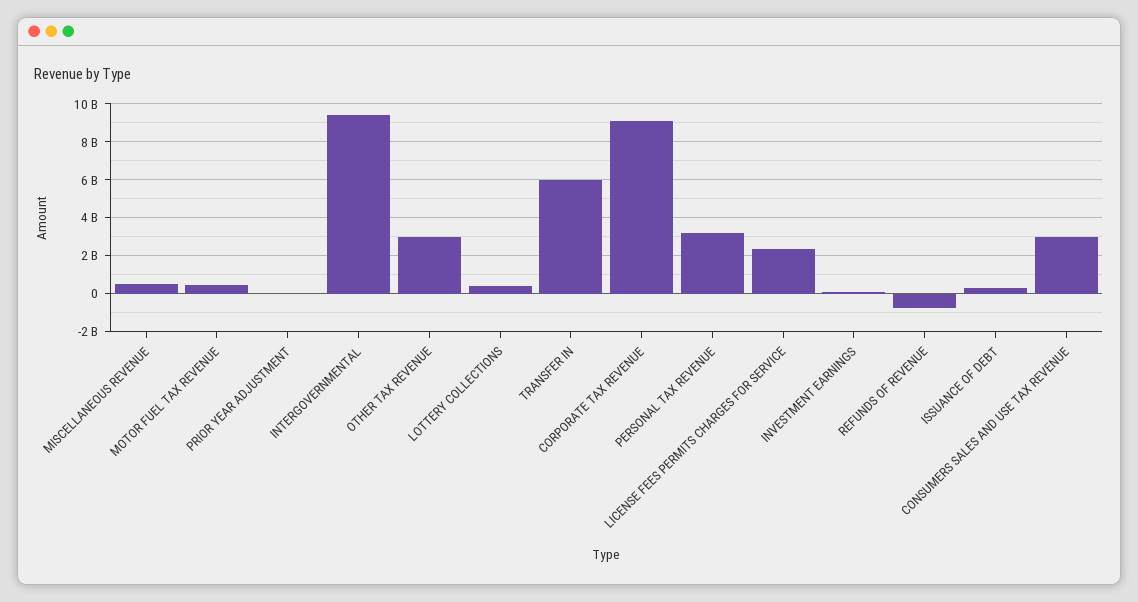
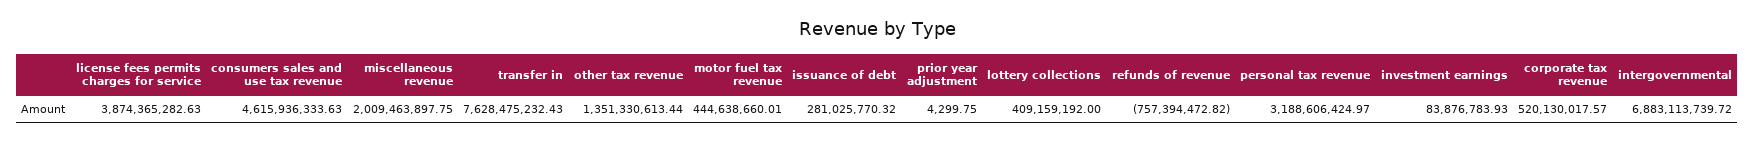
MISCELLANEOUS REVENUE: 500000000 -> 2009463897.75
INTERGOVERNMENTAL: 9500000000 -> 6883113739.72
OTHER TAX REVENUE: 3000000000 -> 1351330613.44
TRANSFER IN: 6000000000 -> 7628475232.43
CORPORATE TAX REVENUE: 9000000000 -> 520130017.57
LICENSE FEES PERMITS CHARGES FOR SERVICE: 2500000000 -> 3874365282.63
CONSUMERS SALES AND USE TAX REVENUE: 3000000000 -> 4615936333.63

